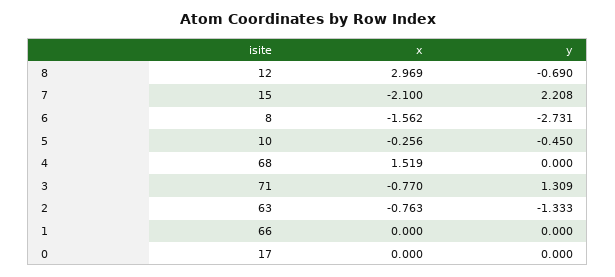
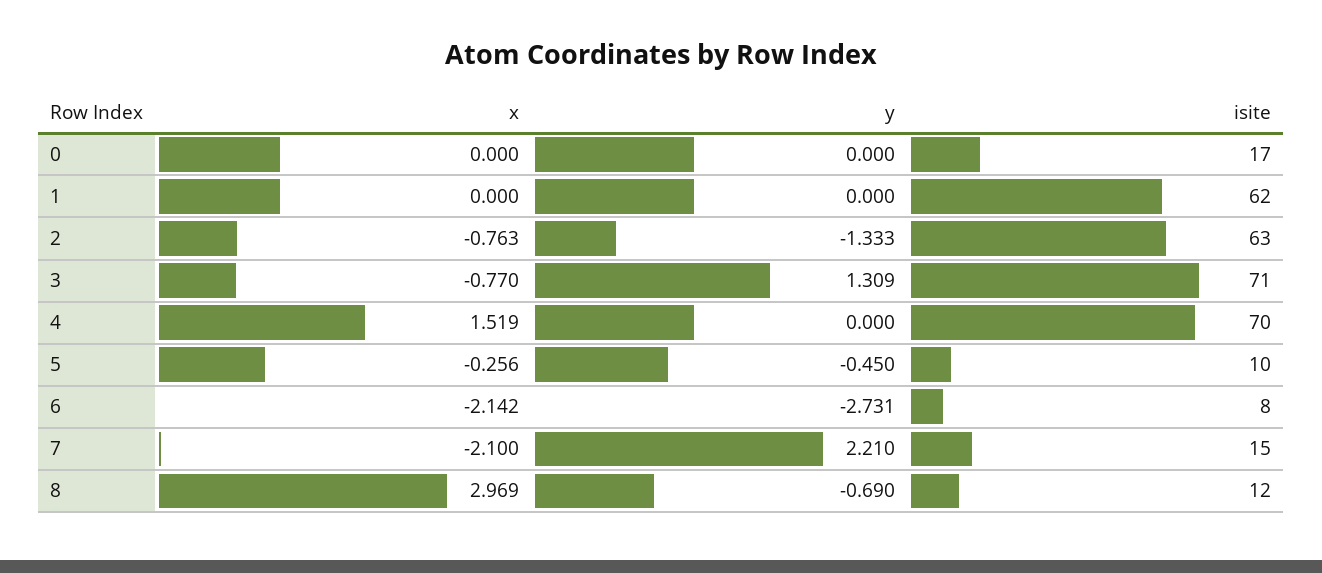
y, 7: 2.208 -> 2.21
x, 6: -1.562 -> -2.142
isite, 4: 68 -> 70
isite, 1: 66 -> 62

